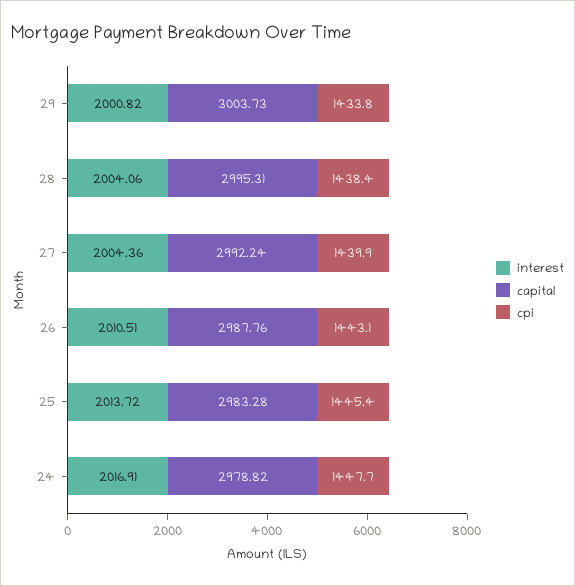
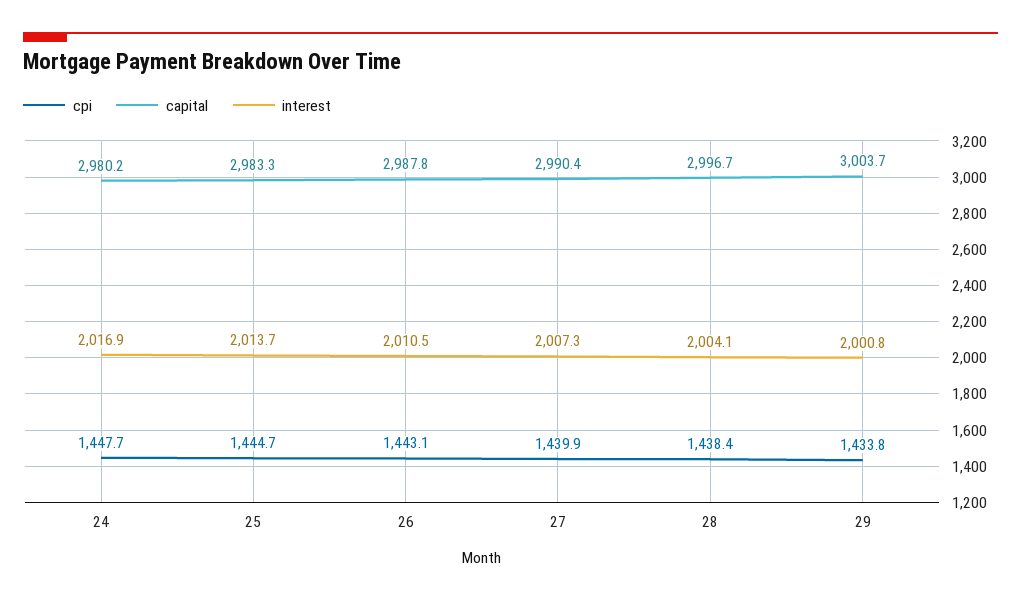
capital, 28: 2995.31 -> 2996.7
interest, 27: 2004.36 -> 2007.3
capital, 27: 2992.24 -> 2990.4
cpi, 25: 1445.4 -> 1444.7
capital, 24: 2978.82 -> 2980.2

